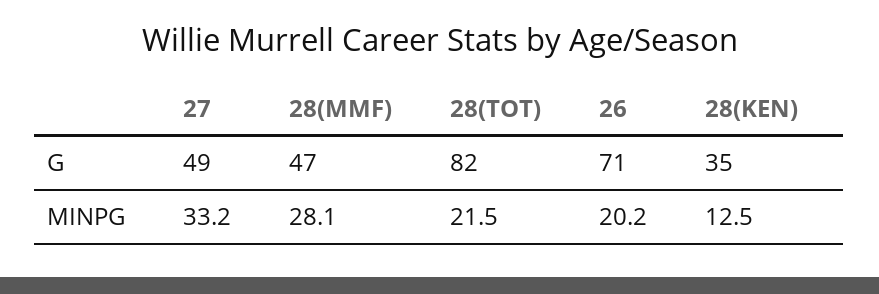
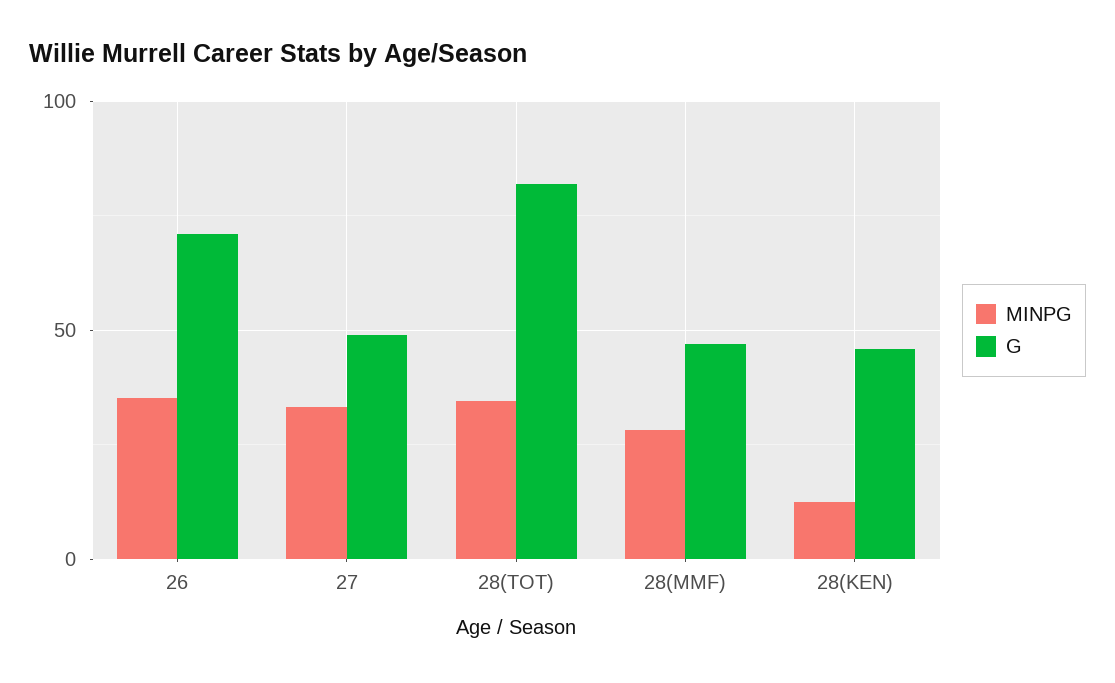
G, 28(KEN): 35 -> 45
MINPG, 28(TOT): 21.5 -> 35
MINPG, 26: 20.2 -> 35

